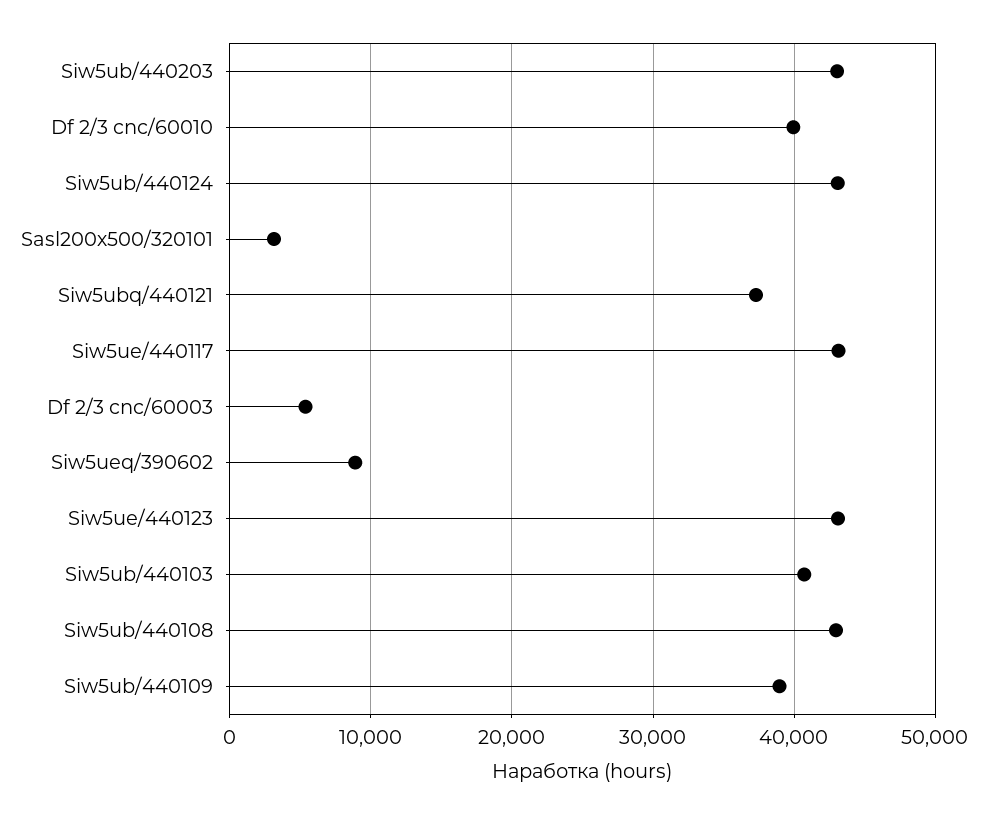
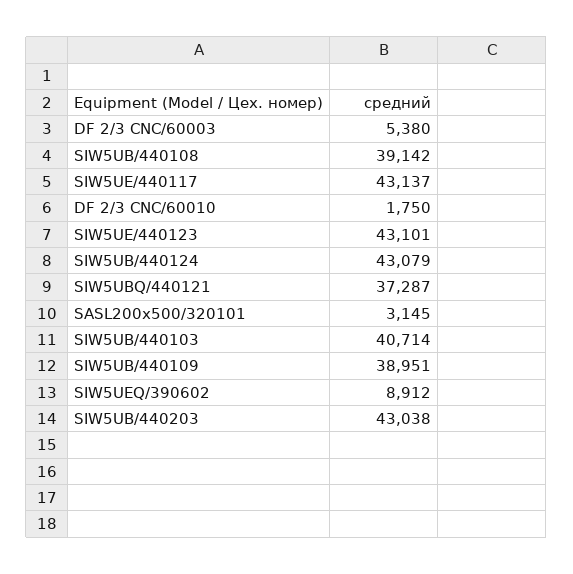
Df 2/3 cnc/60010: 40000 -> 1750
Siw5ub/440108: 43000 -> 39142

